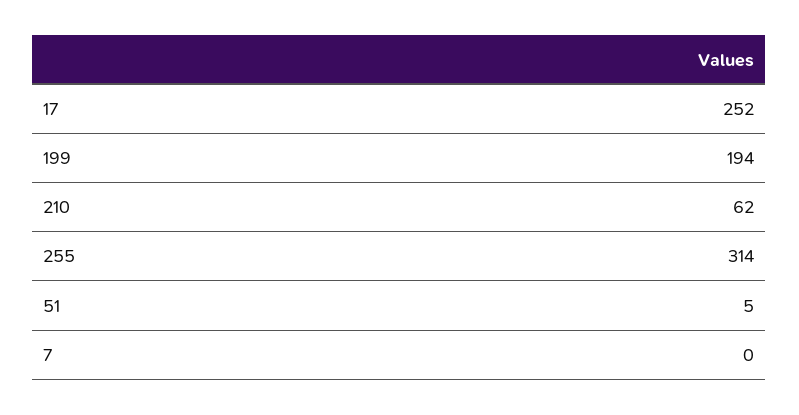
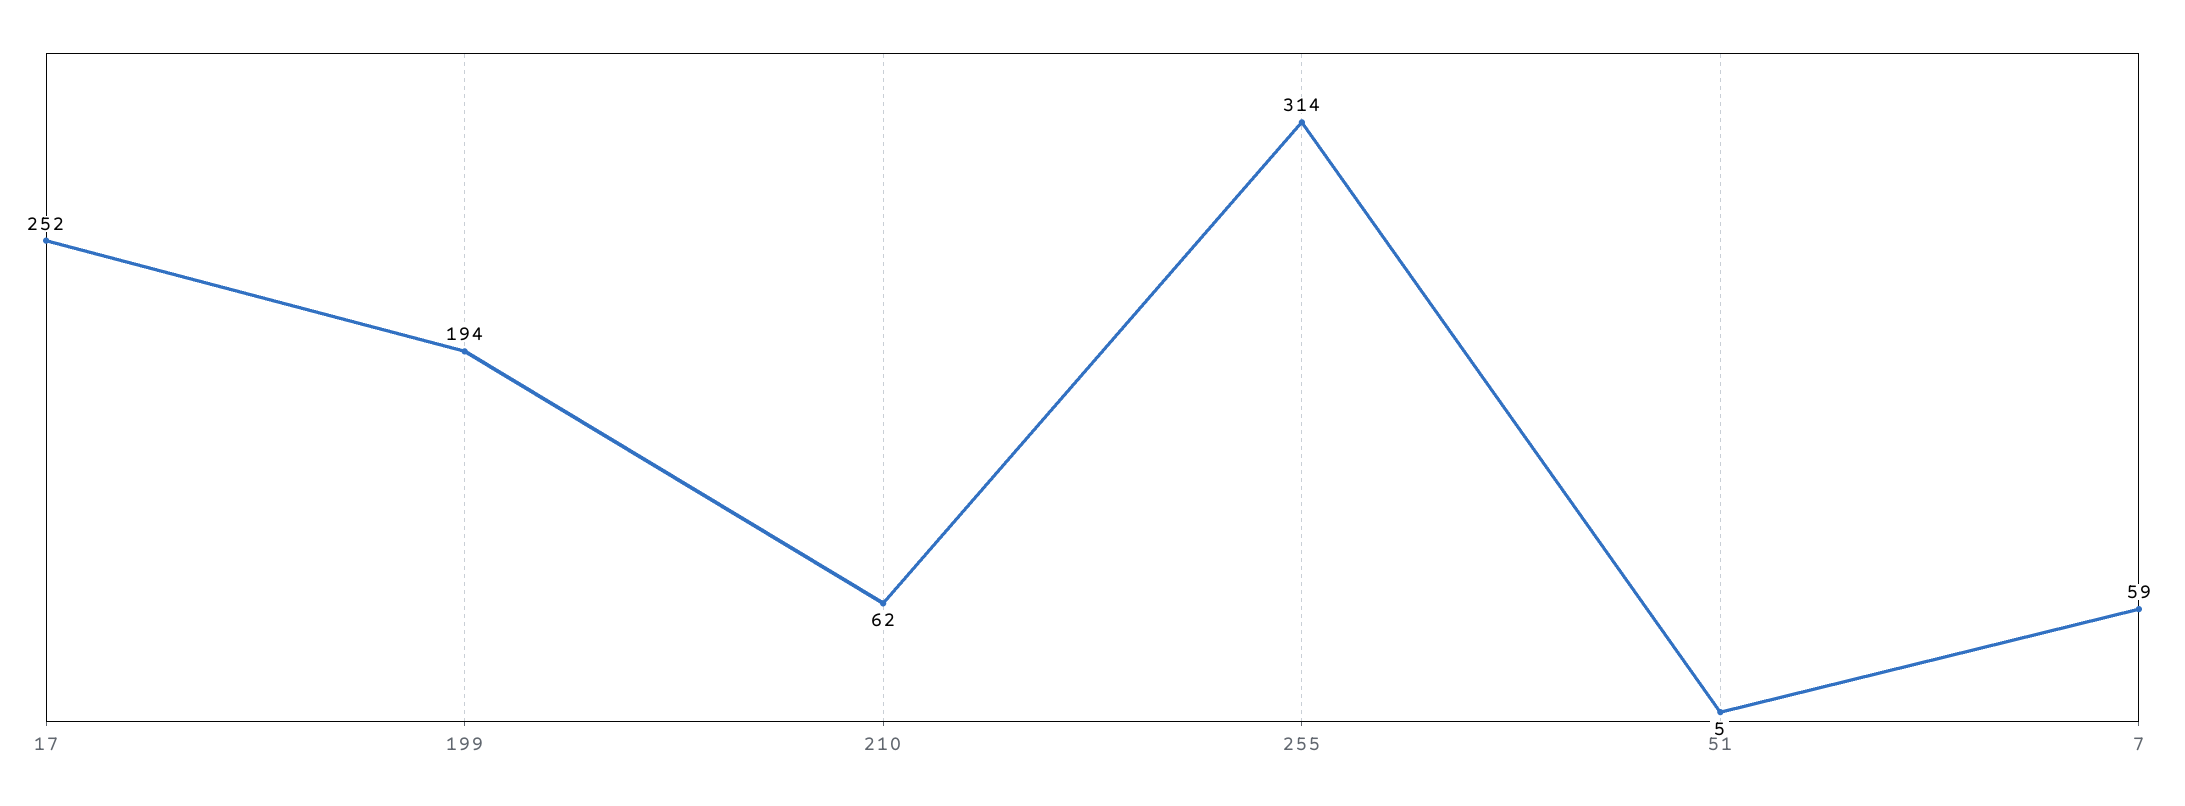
7: 0 -> 59

